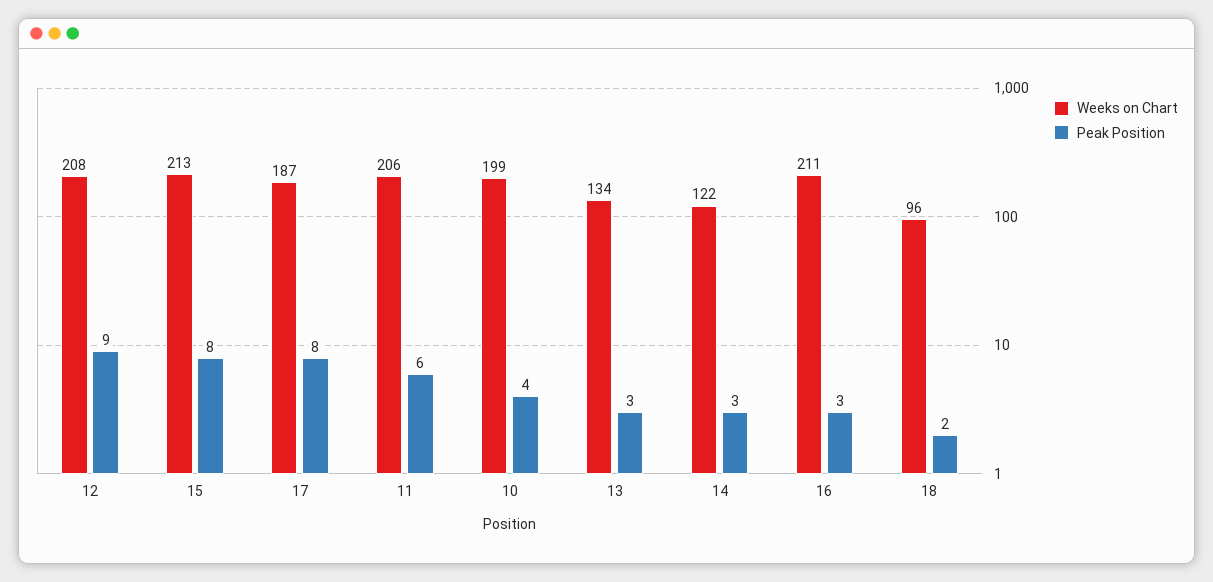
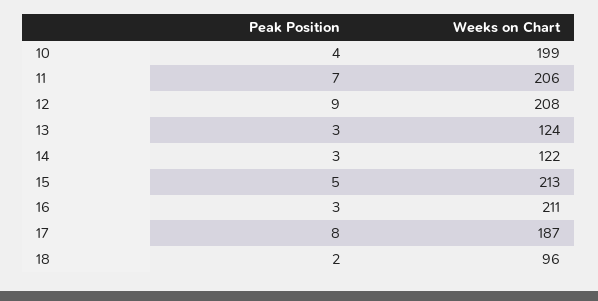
Peak Position, 15: 8 -> 5
Peak Position, 11: 6 -> 7
Weeks on Chart, 13: 134 -> 124

